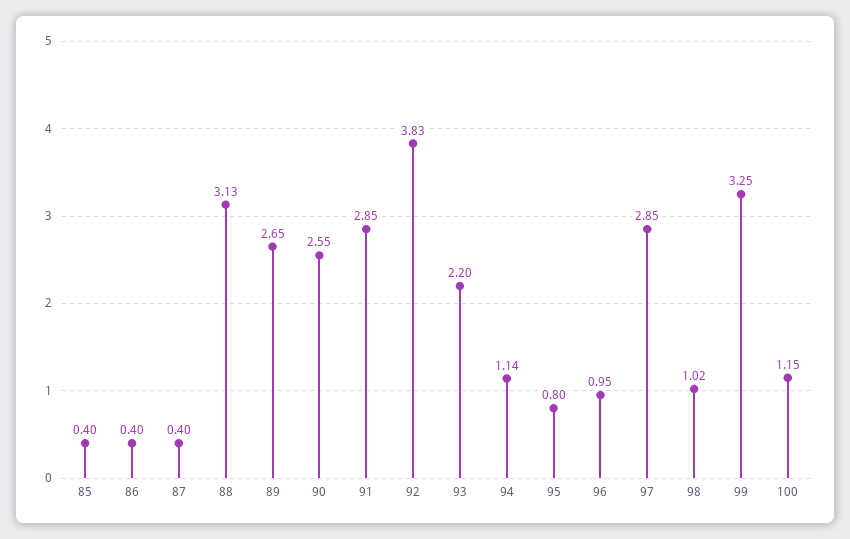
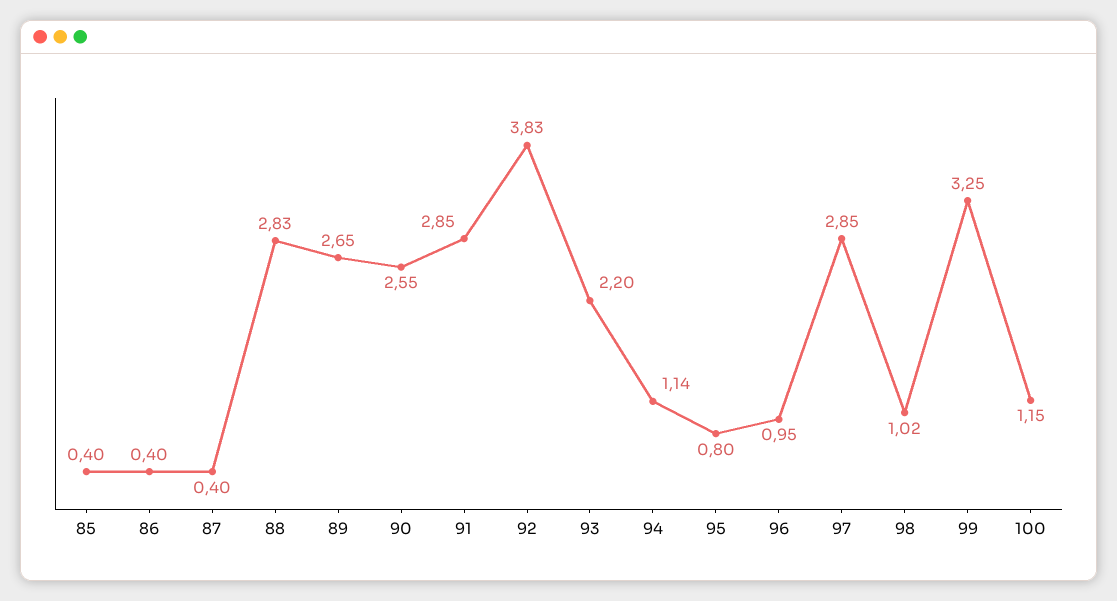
88: 3.13 -> 2.83

